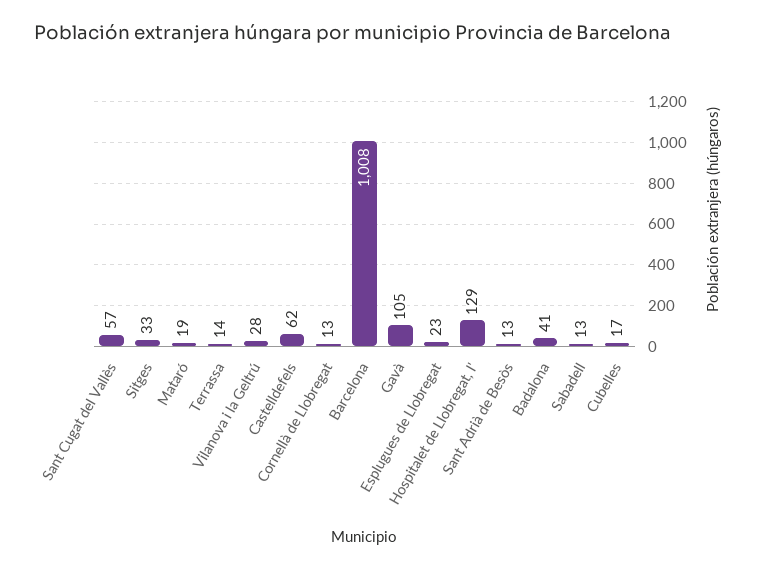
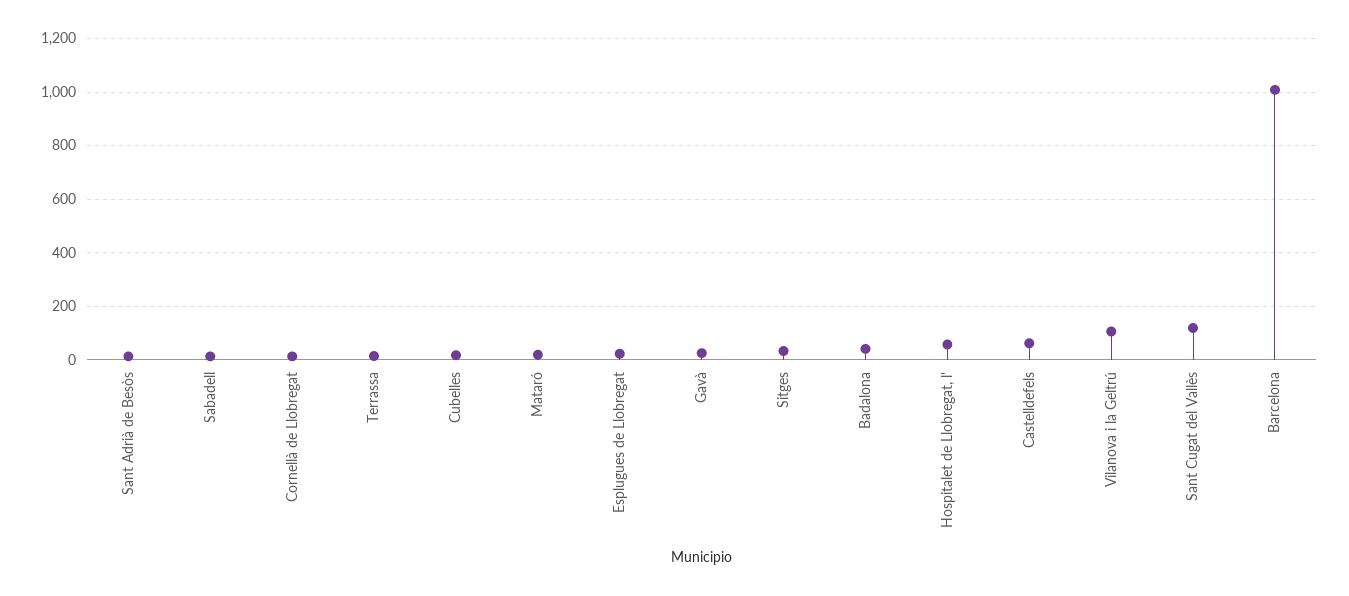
Sant Cugat del Vallès: 57 -> 125
Vilanova i la Geltrú: 28 -> 100
Gavà: 105 -> 25
Hospitalet de Llobregat, l': 129 -> 50

